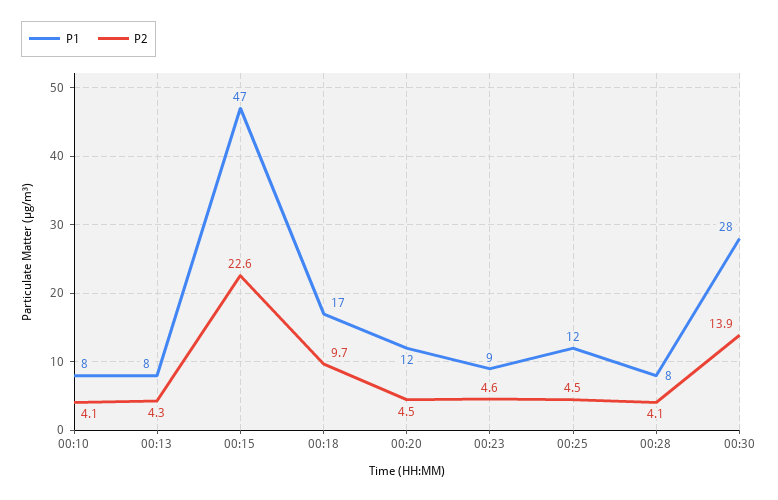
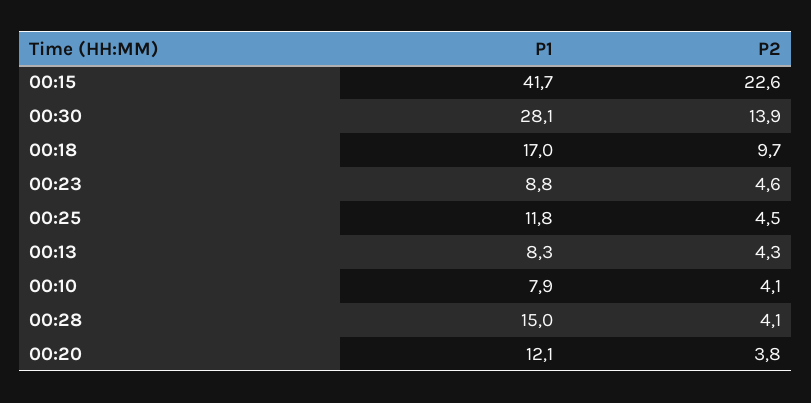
P1, 00:15: 47 -> 41.7
P2, 00:20: 4.5 -> 3.8
P1, 00:28: 8 -> 15

